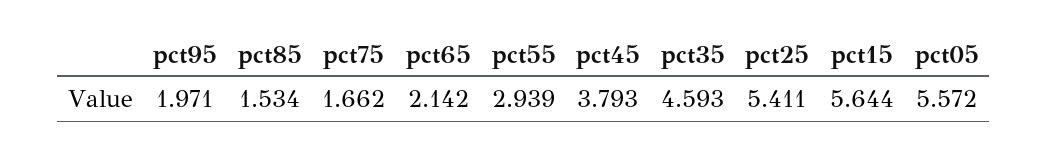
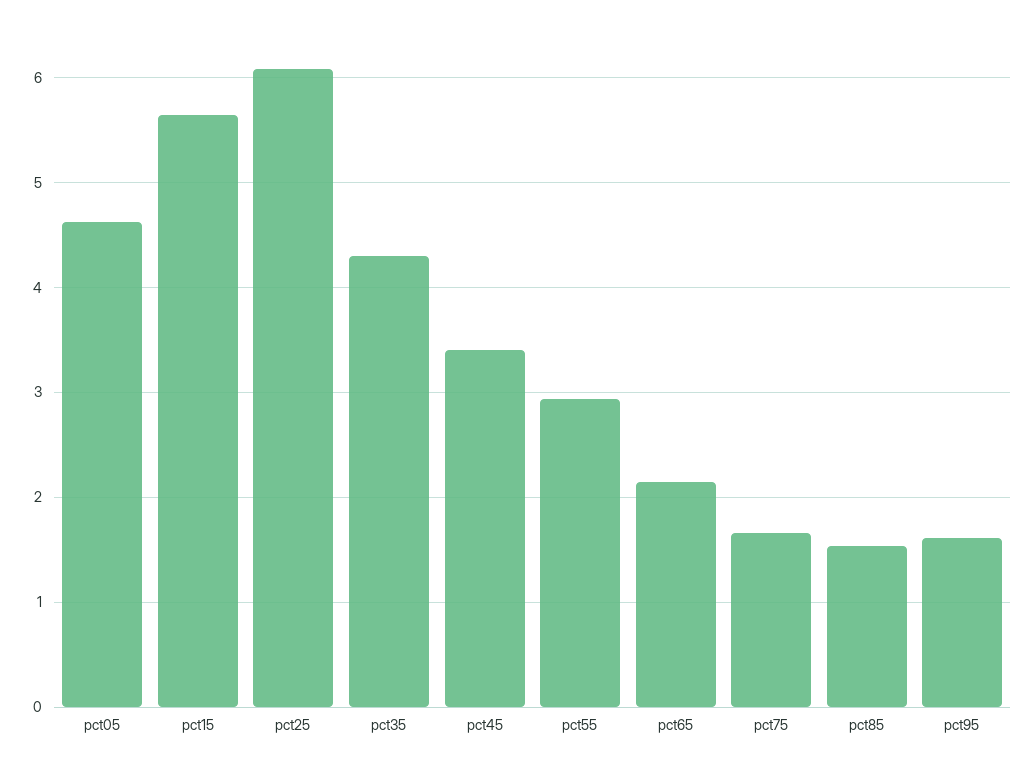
pct95: 1.971 -> 1.6
pct45: 3.793 -> 3.4
pct35: 4.593 -> 4.3
pct25: 5.411 -> 6.1
pct05: 5.572 -> 4.6

